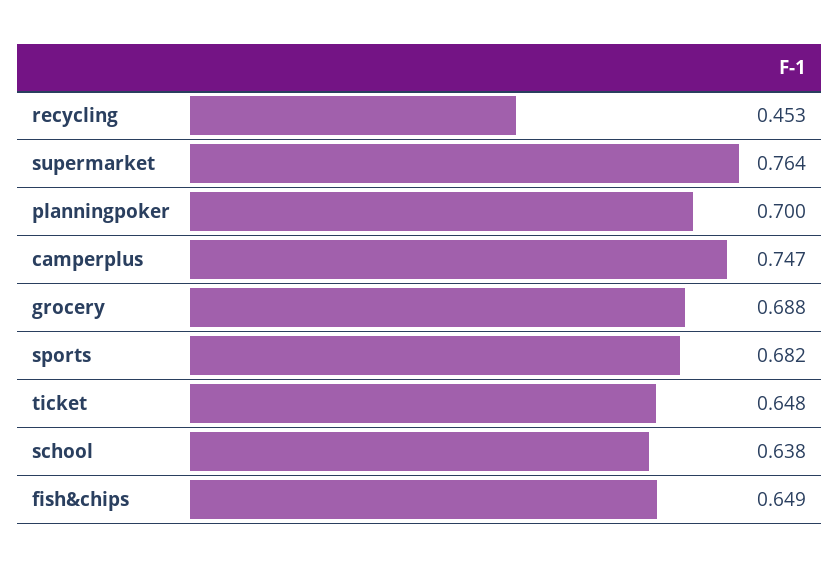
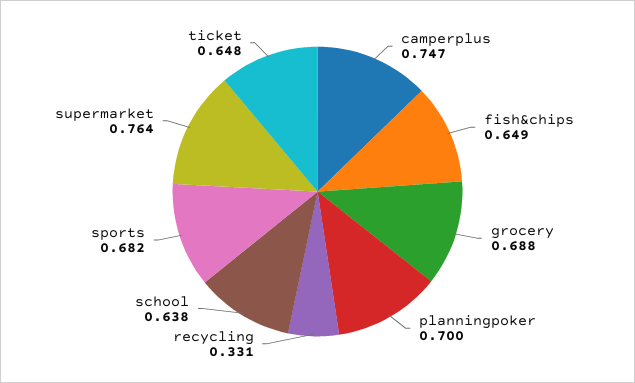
recycling: 0.453 -> 0.331

